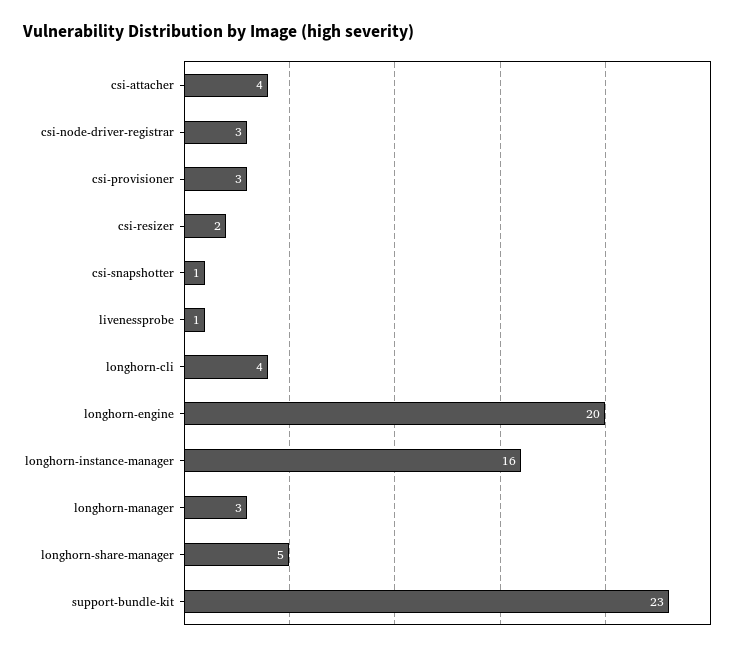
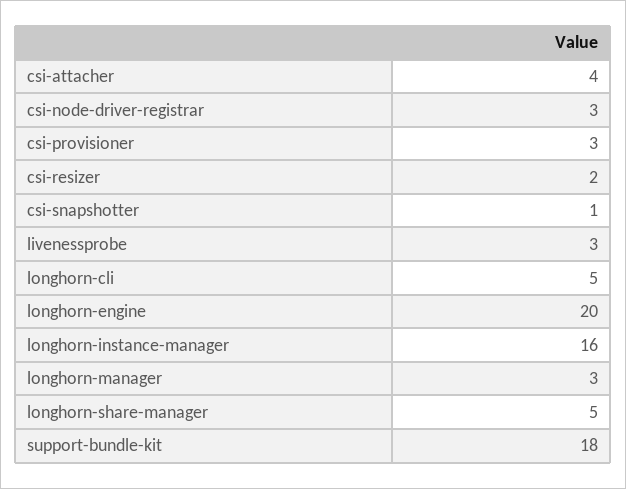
livenessprobe: 1 -> 3
longhorn-cli: 4 -> 5
support-bundle-kit: 23 -> 18

